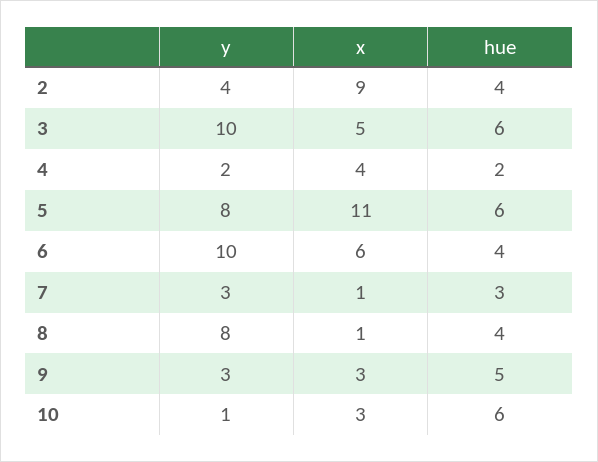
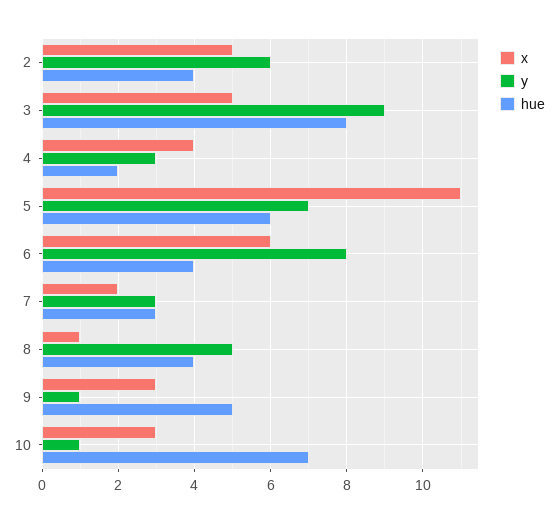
y, 2: 4 -> 6
x, 2: 9 -> 5
y, 3: 10 -> 9
hue, 3: 6 -> 8
y, 4: 2 -> 3
y, 5: 8 -> 7
y, 6: 10 -> 8
x, 7: 1 -> 2
y, 8: 8 -> 5
y, 9: 3 -> 1
hue, 10: 6 -> 7

